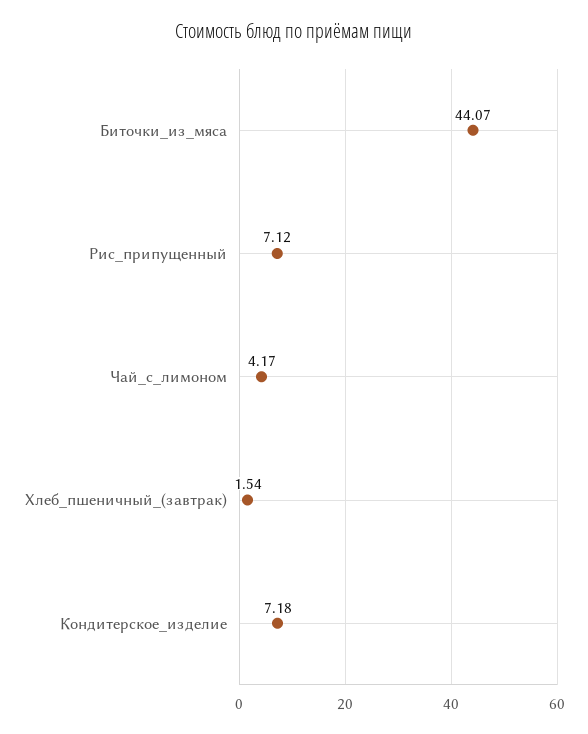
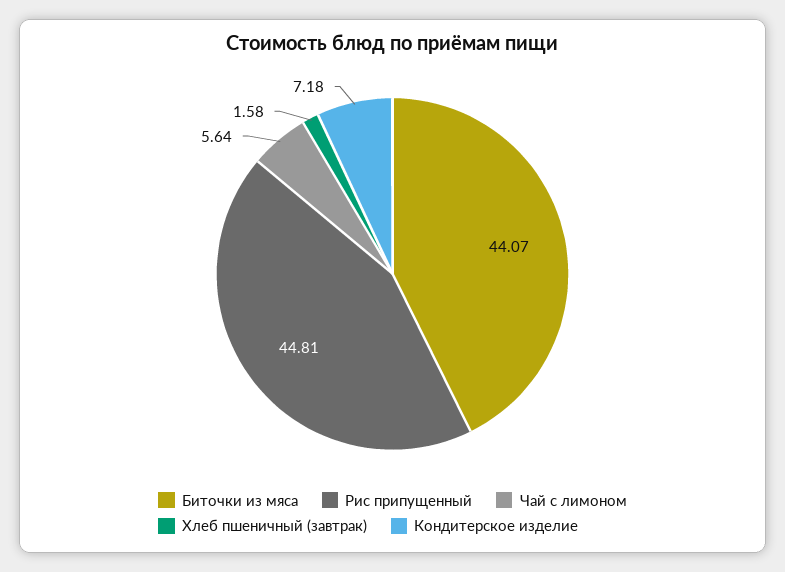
Рис_припущенный: 7.12 -> 44.81
Чай_с_лимоном: 4.17 -> 5.64
Хлеб_пшеничный_(завтрак): 1.54 -> 1.58

